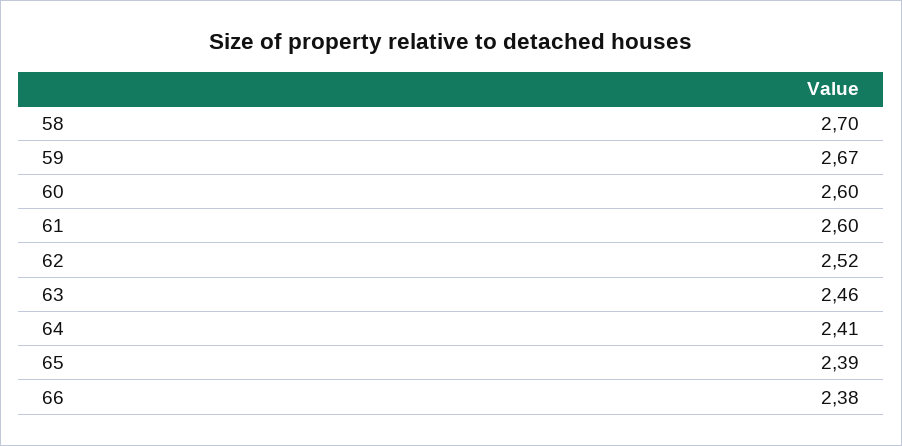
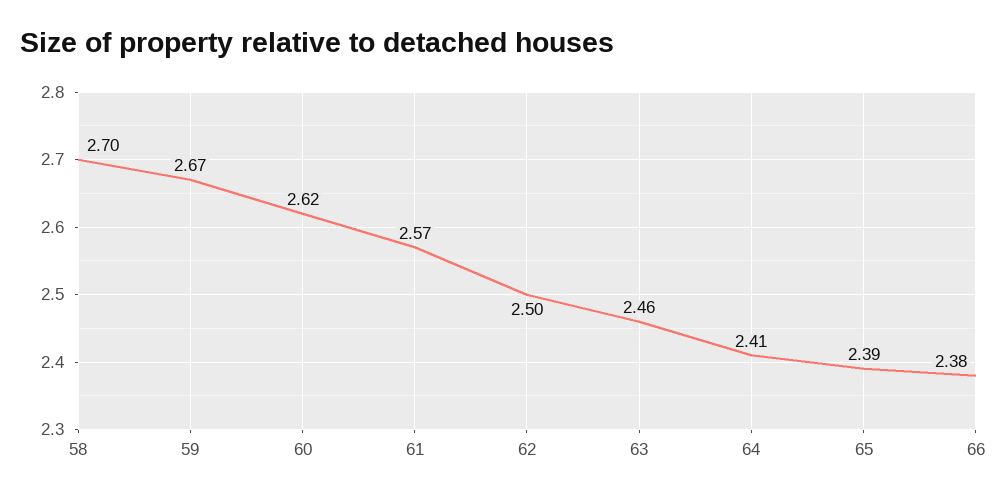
60: 2.6 -> 2.62
61: 2.6 -> 2.57
62: 2.52 -> 2.5

